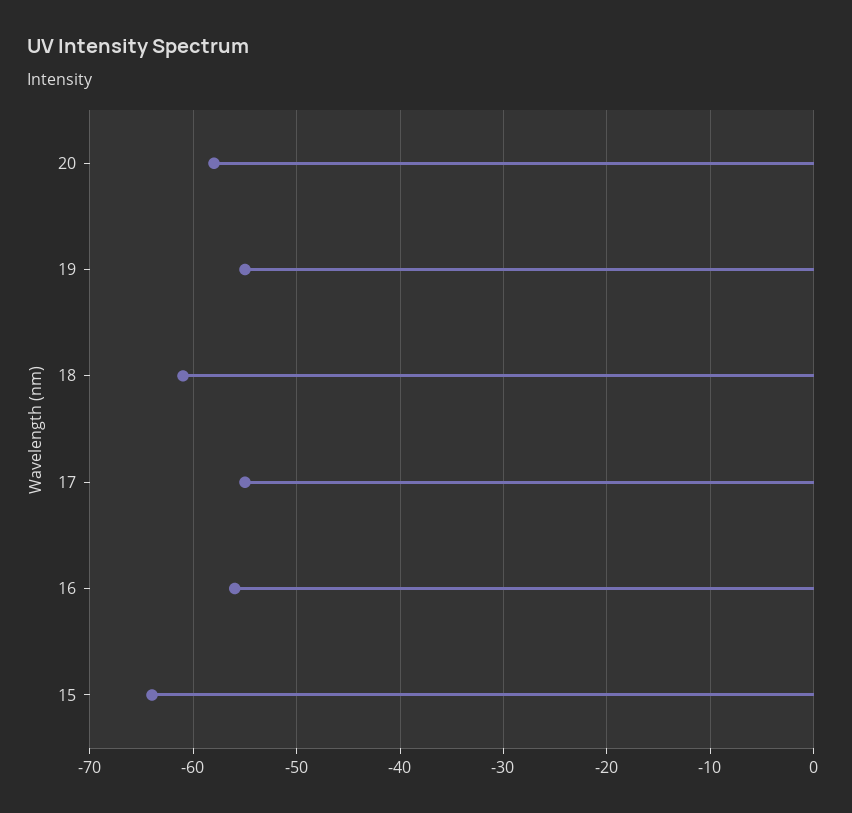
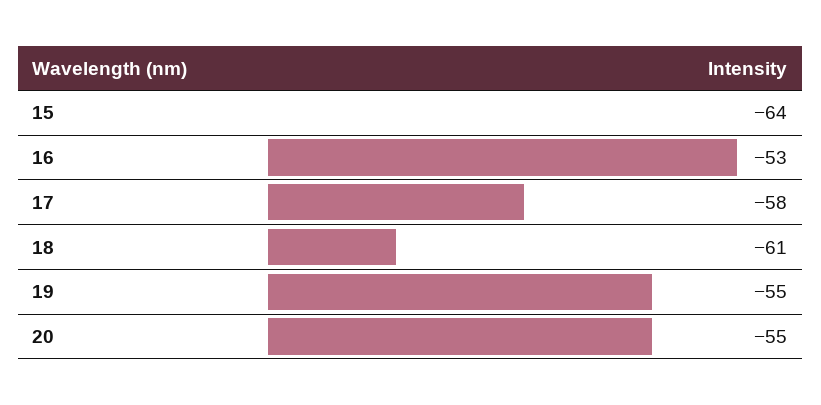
20: -58 -> -55
17: -55 -> -58
16: -56 -> -53

